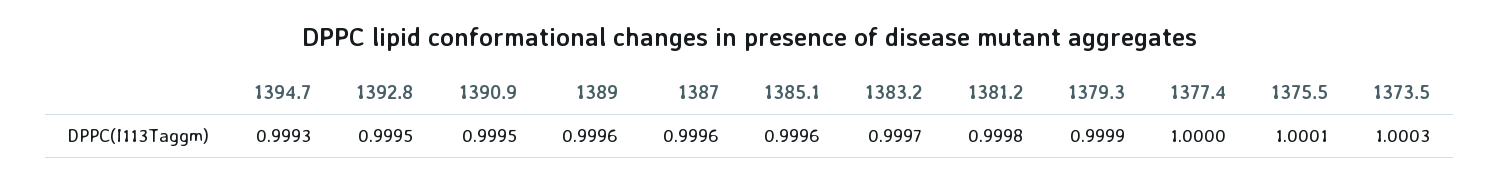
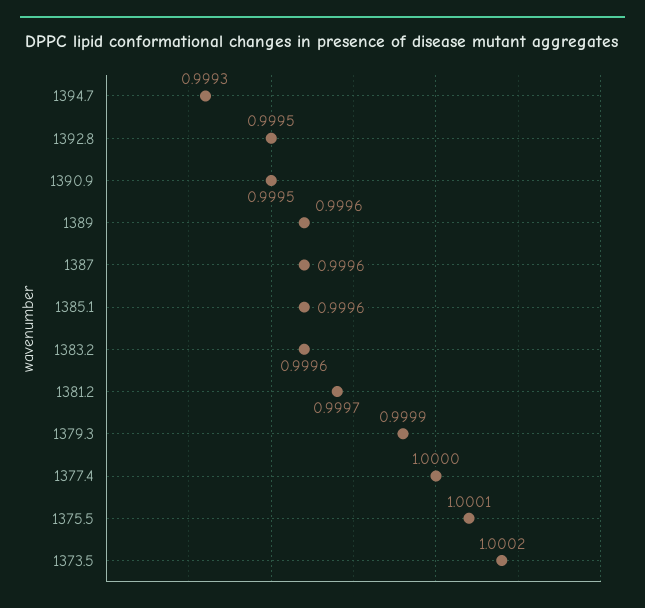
1383.2: 0.9997 -> 0.9996
1381.2: 0.9998 -> 0.9997
1373.5: 1.0003 -> 1.0002

